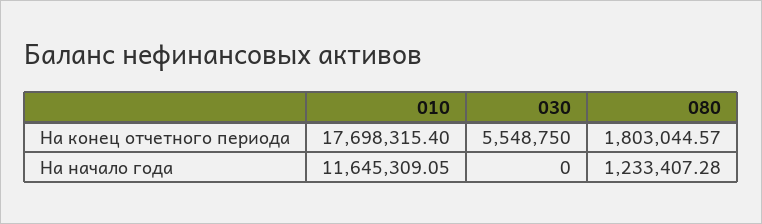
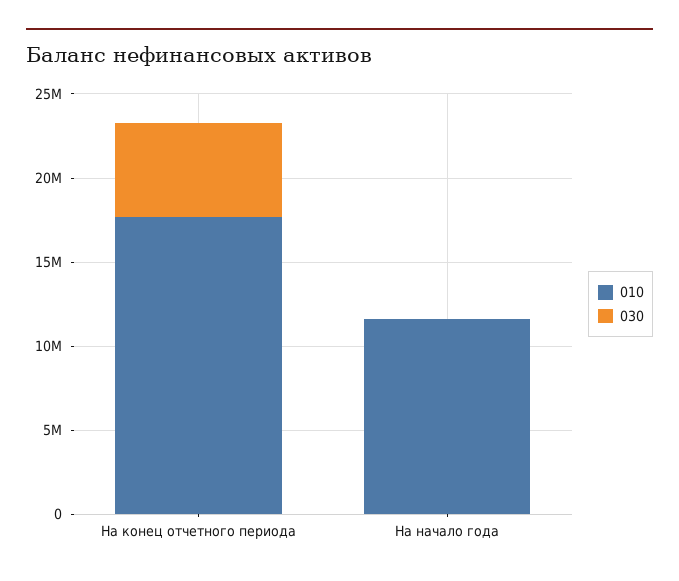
080, На конец отчетного периода: 1803044.57 -> none
080, На начало года: 1233407.28 -> none

